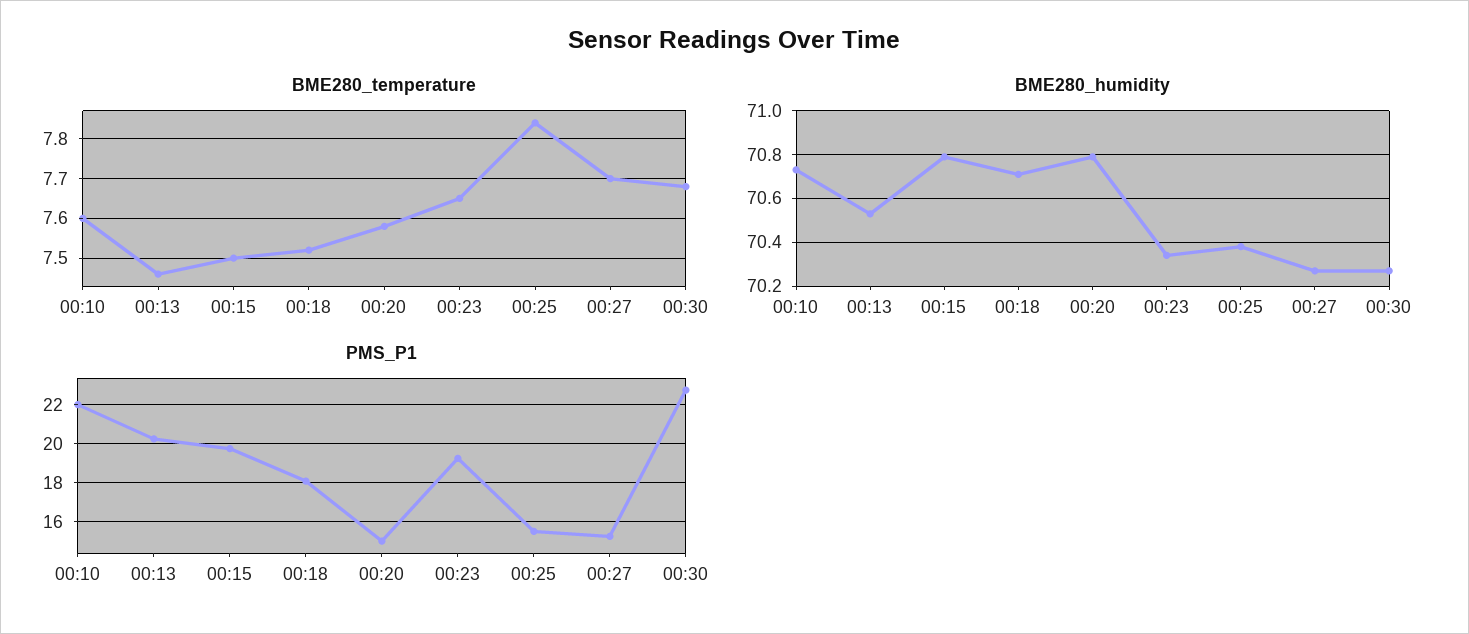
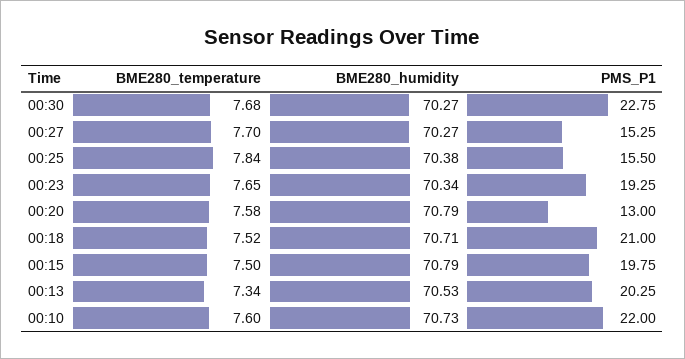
BME280_temperature, 00:13: 7.45 -> 7.34
PMS_P1, 00:18: 18 -> 21
PMS_P1, 00:20: 15 -> 13

